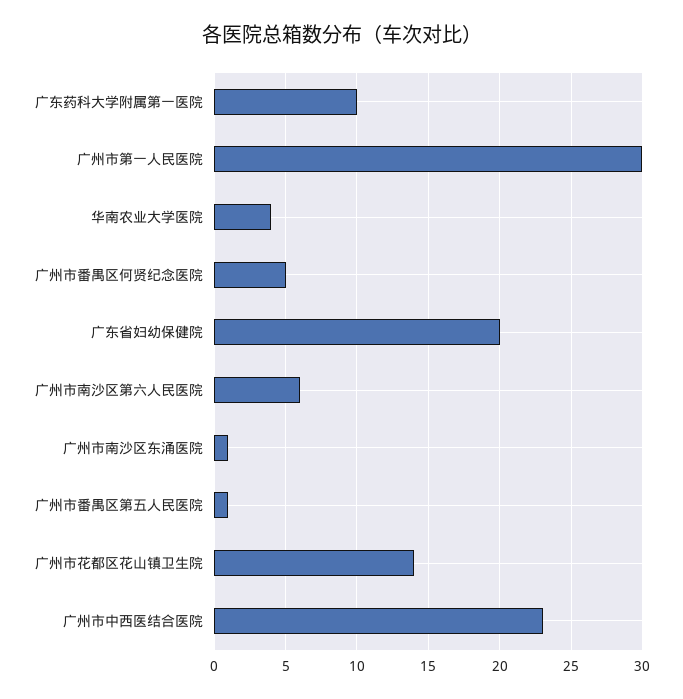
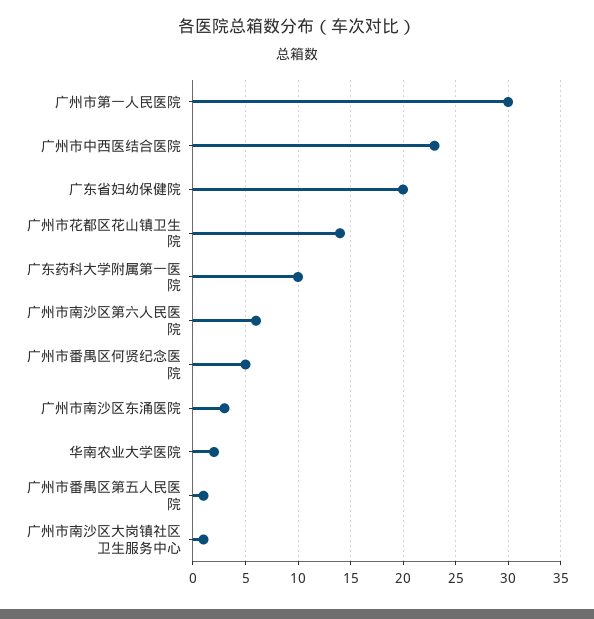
华南农业大学医院: 4 -> 2
广州市南沙区东涌医院: 1 -> 3
广州市南沙区大岗镇社区卫生服务中心: none -> 1

